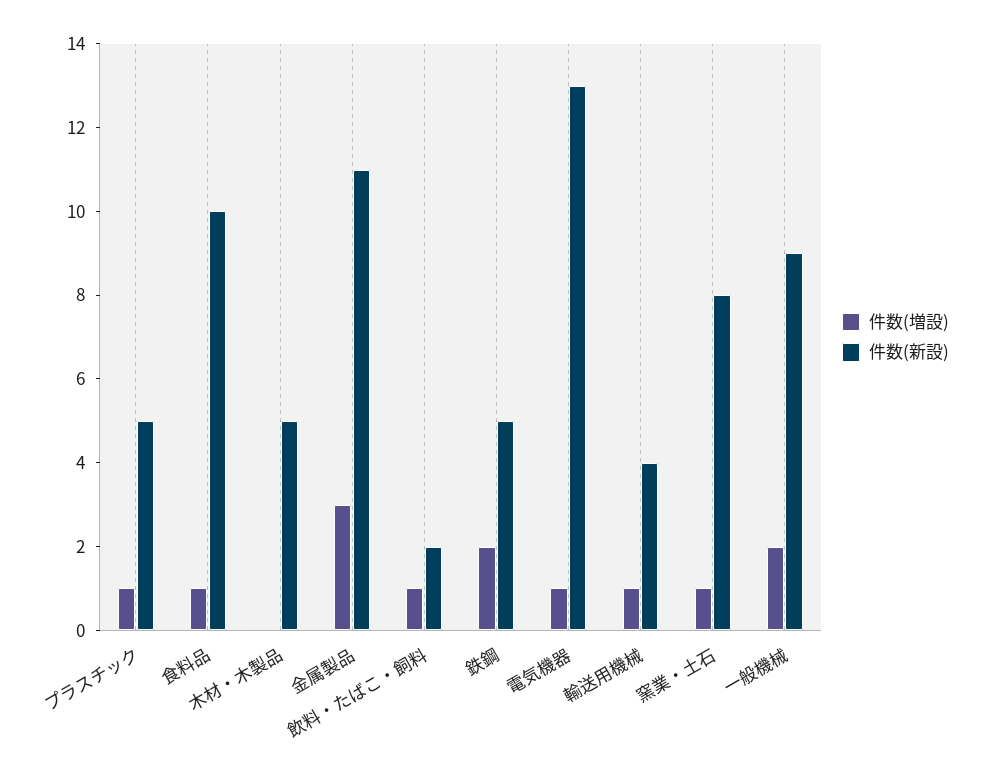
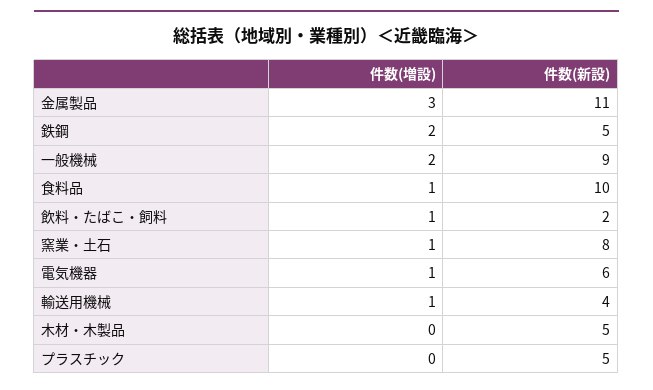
件数(増設), プラスチック: 1 -> 0
件数(新設), 電気機器: 13 -> 6

